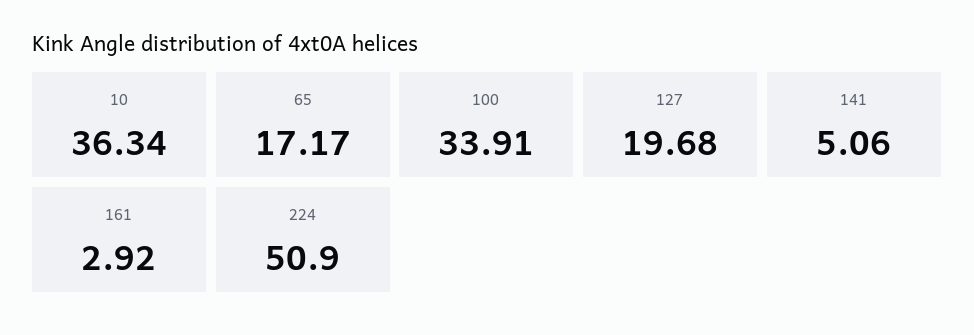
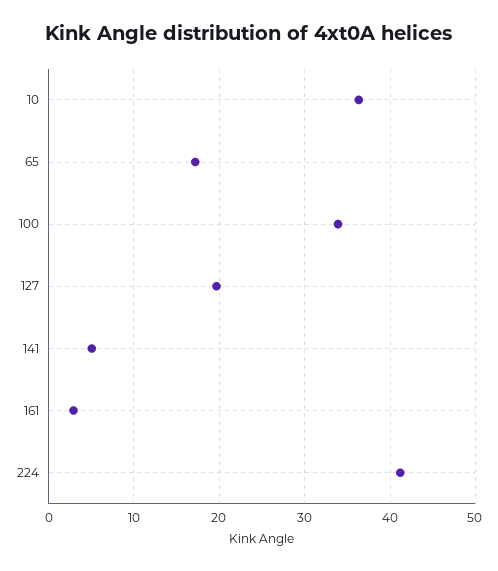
224: 50.9 -> 41

